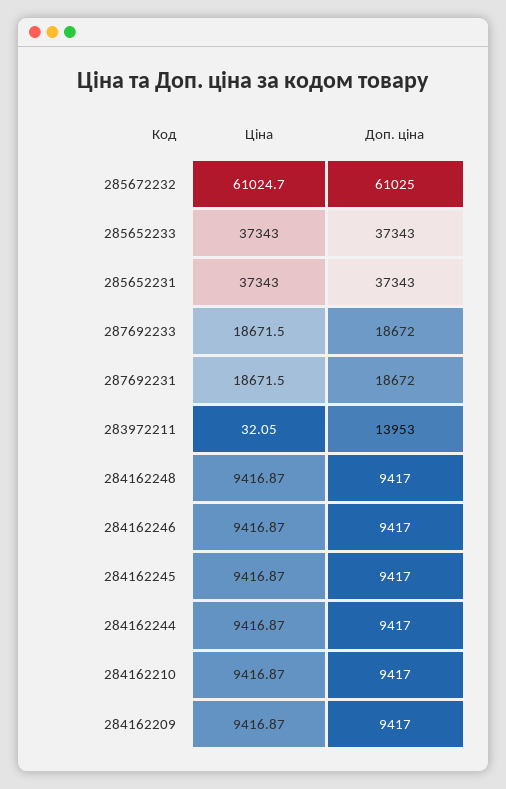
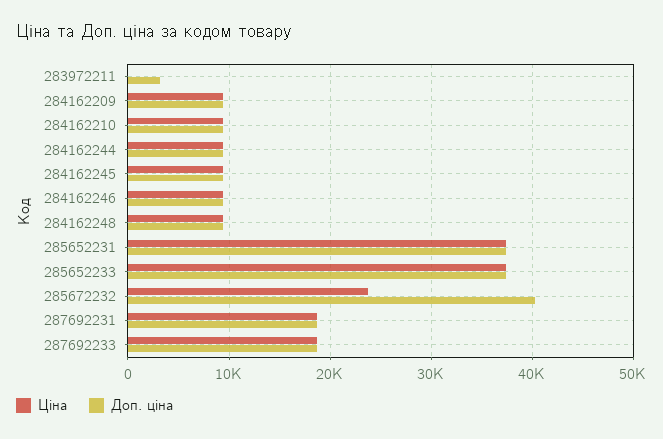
Ціна, 285672232: 61024.7 -> 24000
Доп. ціна, 285672232: 61025 -> 40000
Доп. ціна, 283972211: 13953 -> 3000

